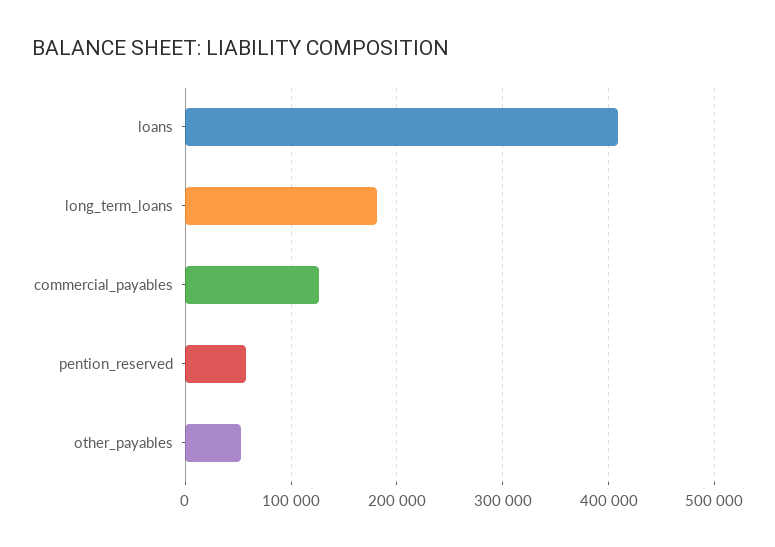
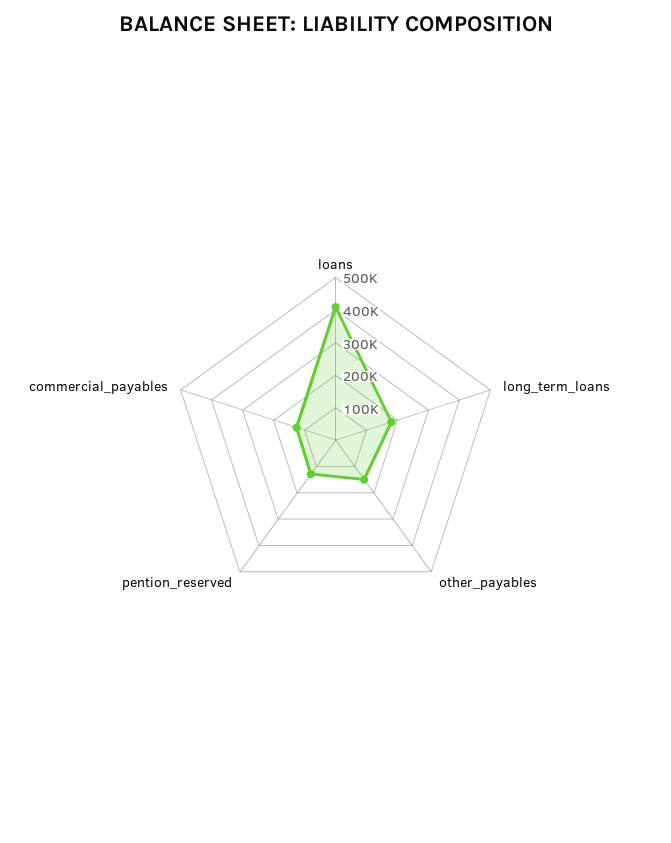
pention_reserved: 60000 -> 125000
other_payables: 50000 -> 150000

